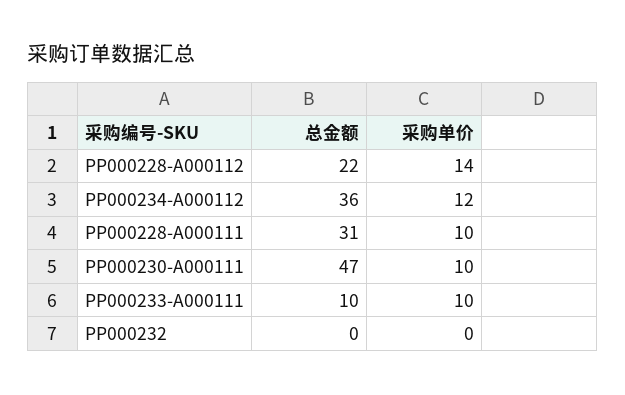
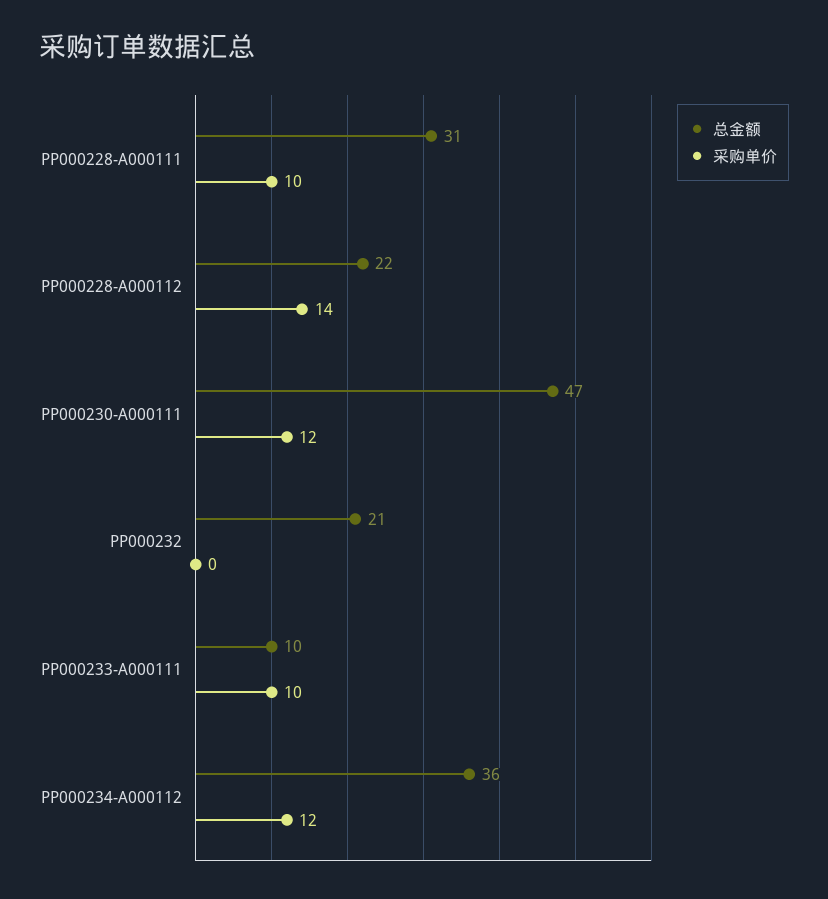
采购单价, PP000230-A000111: 10 -> 12
总金额, PP000232: 0 -> 21

